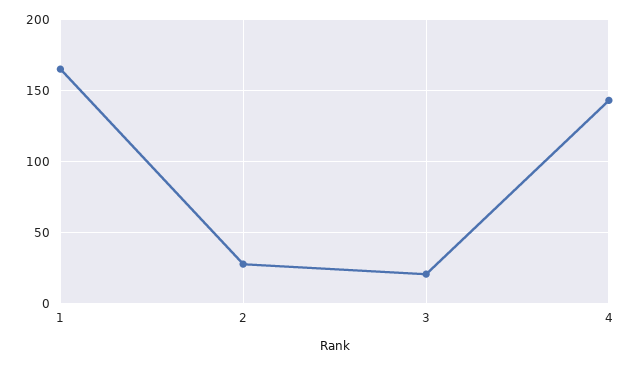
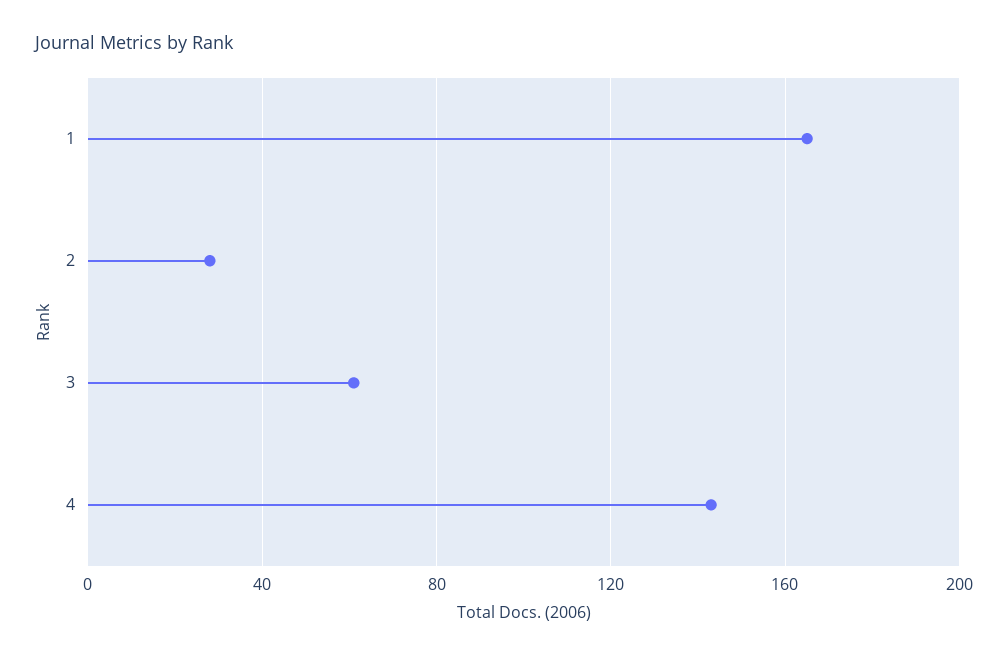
3: 20 -> 60

